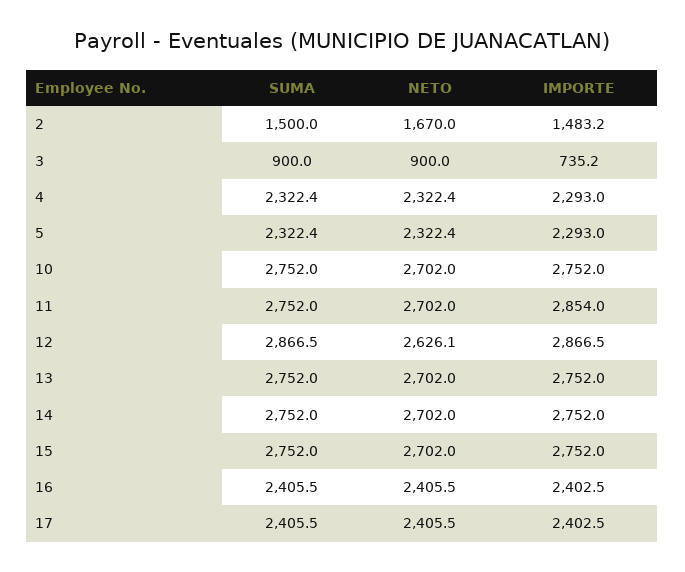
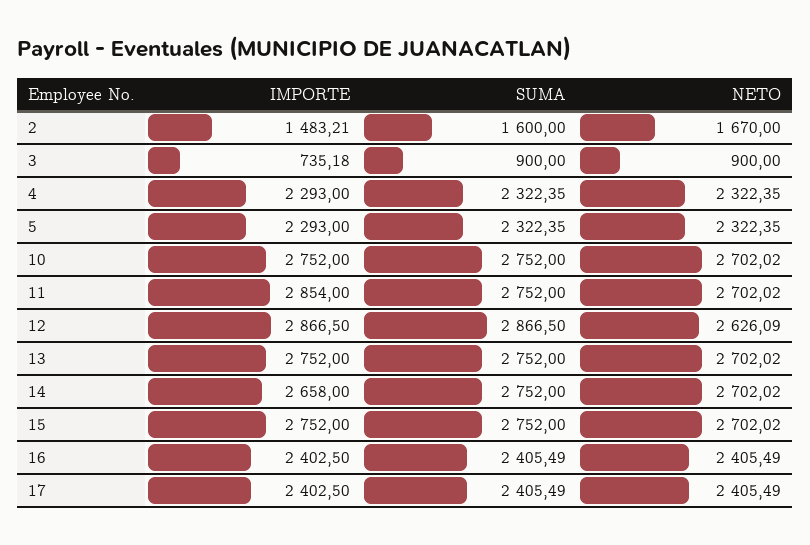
SUMA, 2: 1500 -> 1600
IMPORTE, 14: 2752 -> 2658

